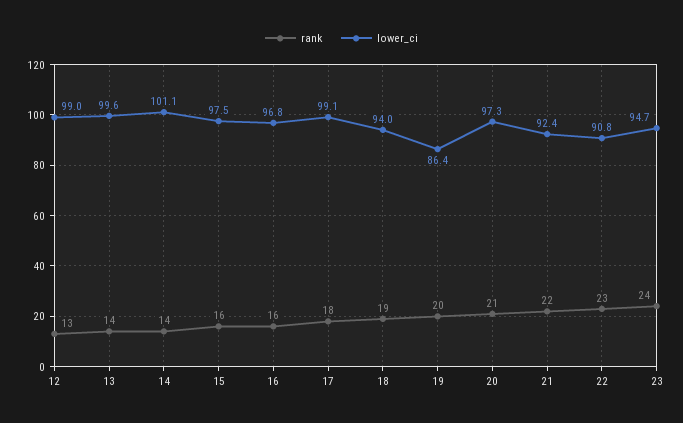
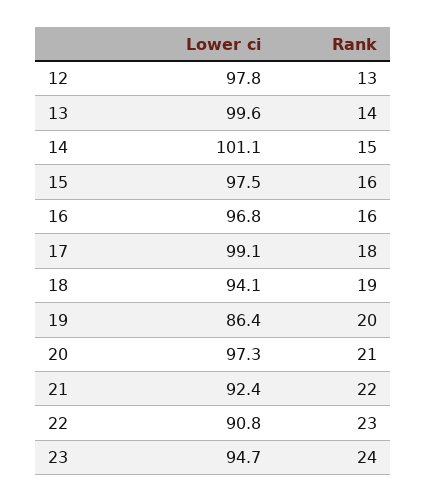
lower_ci, 12: 99 -> 97.8
rank, 14: 14 -> 15
lower_ci, 18: 94 -> 94.1

